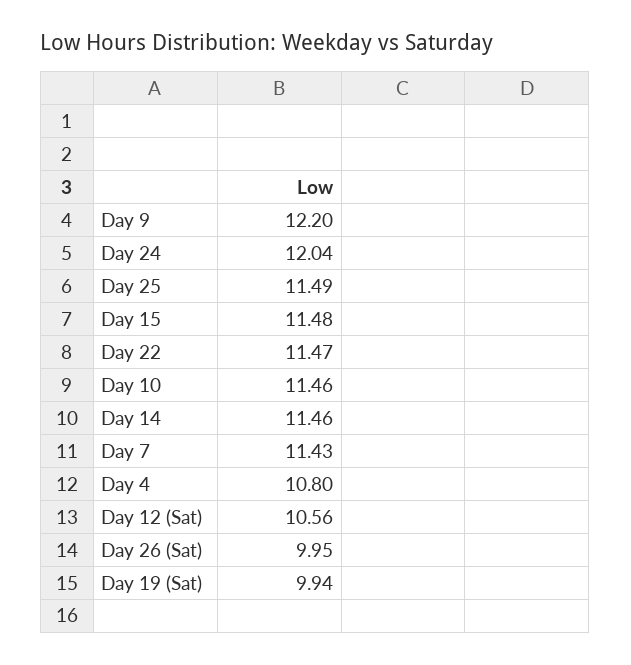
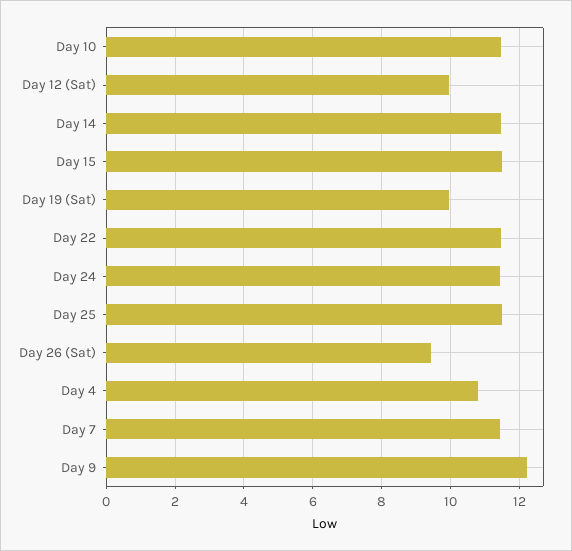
Day 24: 12.04 -> 11.4
Day 12 (Sat): 10.56 -> 10
Day 26 (Sat): 9.95 -> 9.4

